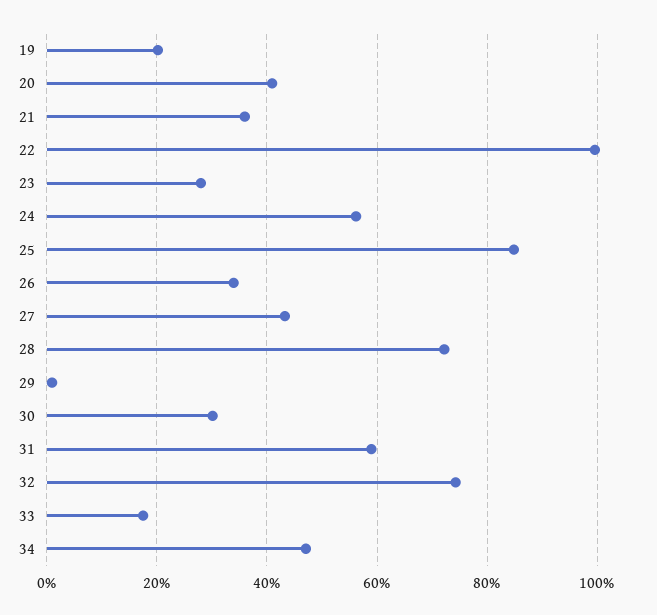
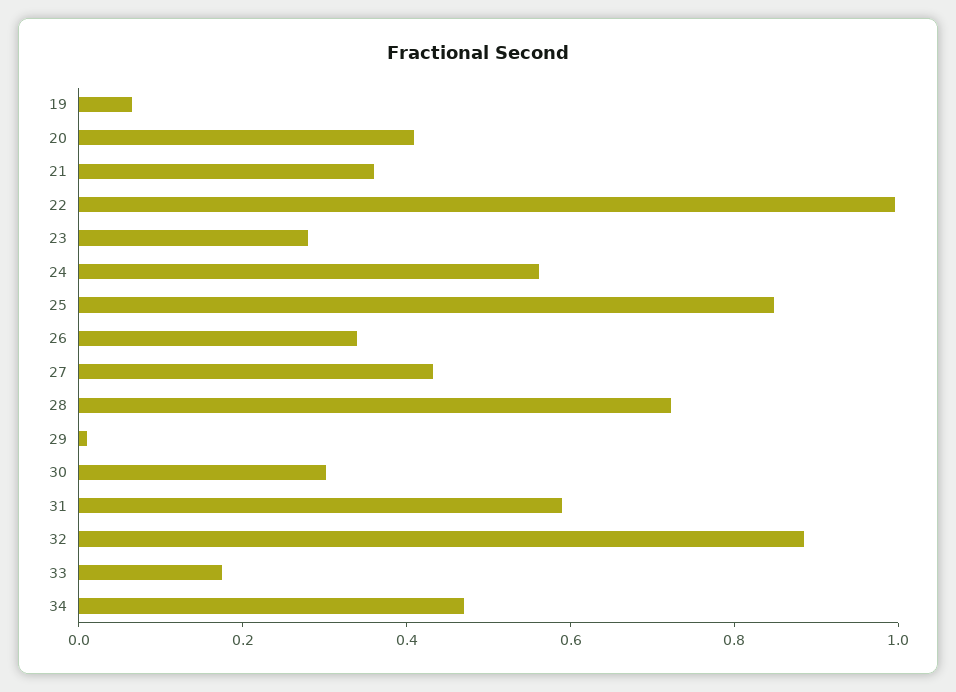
19: 0.2 -> 0.05
32: 0.74 -> 0.9

